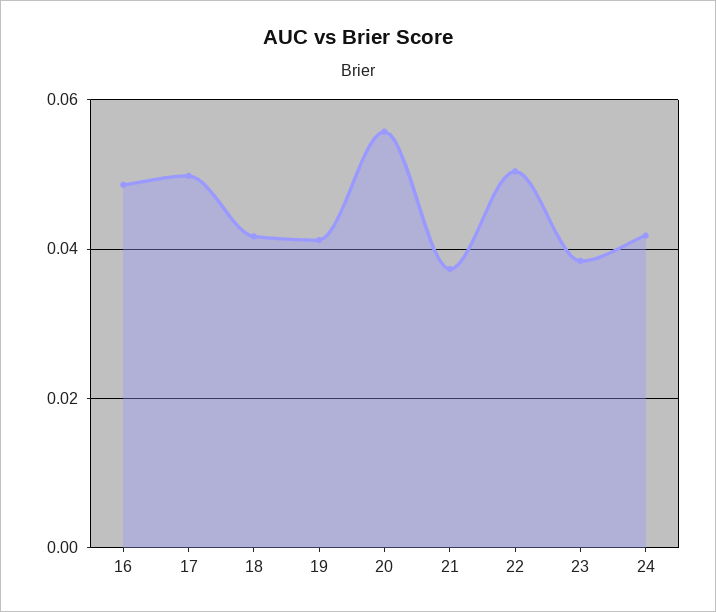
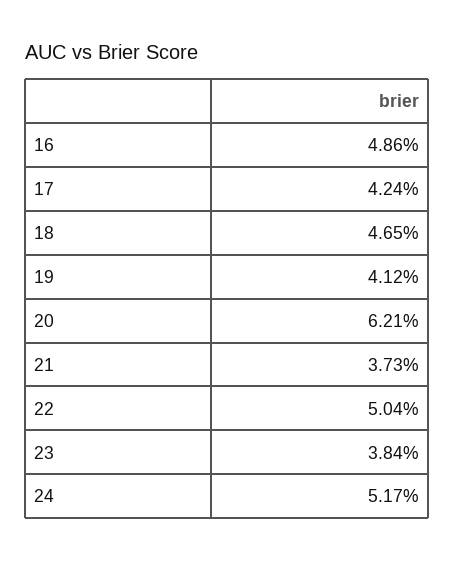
17: 0.05 -> 0.0424
18: 0.042 -> 0.0465
20: 0.056 -> 0.0621
24: 0.042 -> 0.0517

